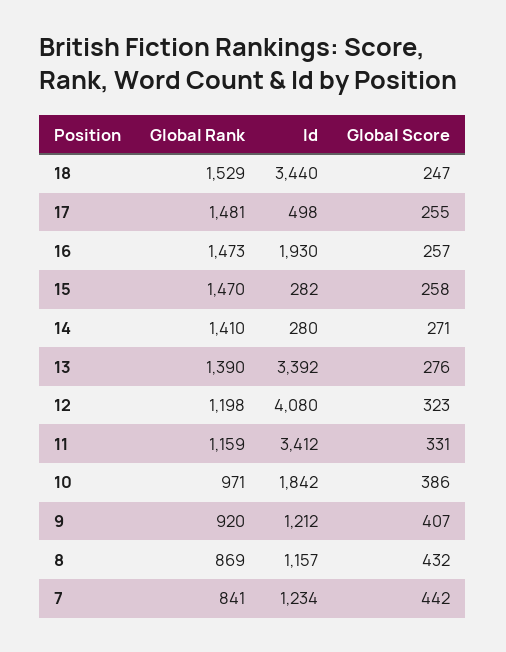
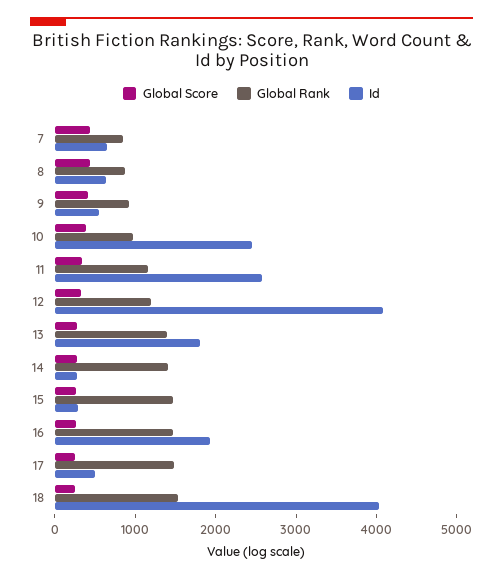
Id, 18: 3440 -> 4000
Id, 13: 3392 -> 1800
Id, 11: 3412 -> 2600
Id, 10: 1842 -> 2400
Id, 9: 1212 -> 600
Id, 8: 1157 -> 600
Id, 7: 1234 -> 600

